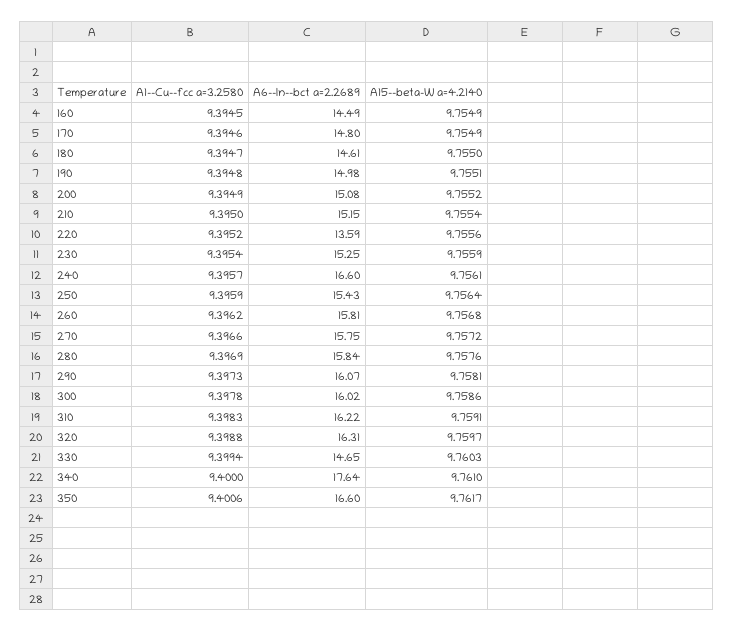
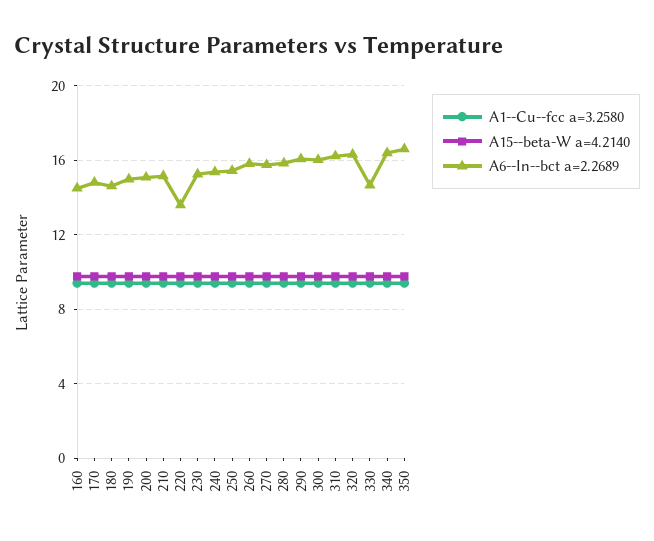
A6--In--bct a=2.2689, 240: 16.6 -> 15.5
A6--In--bct a=2.2689, 340: 17.64 -> 16.5

